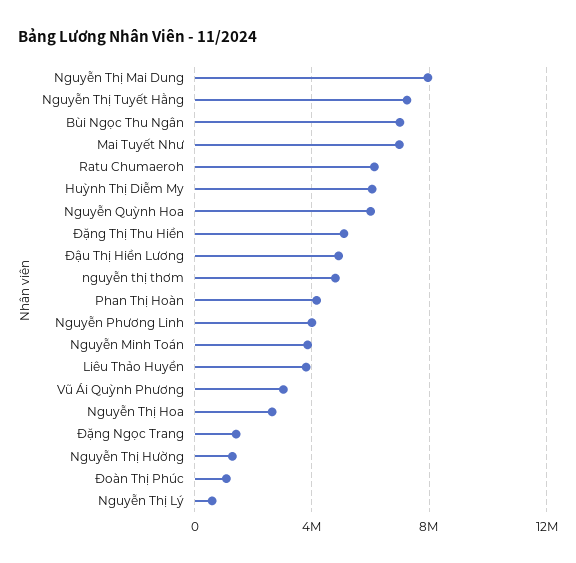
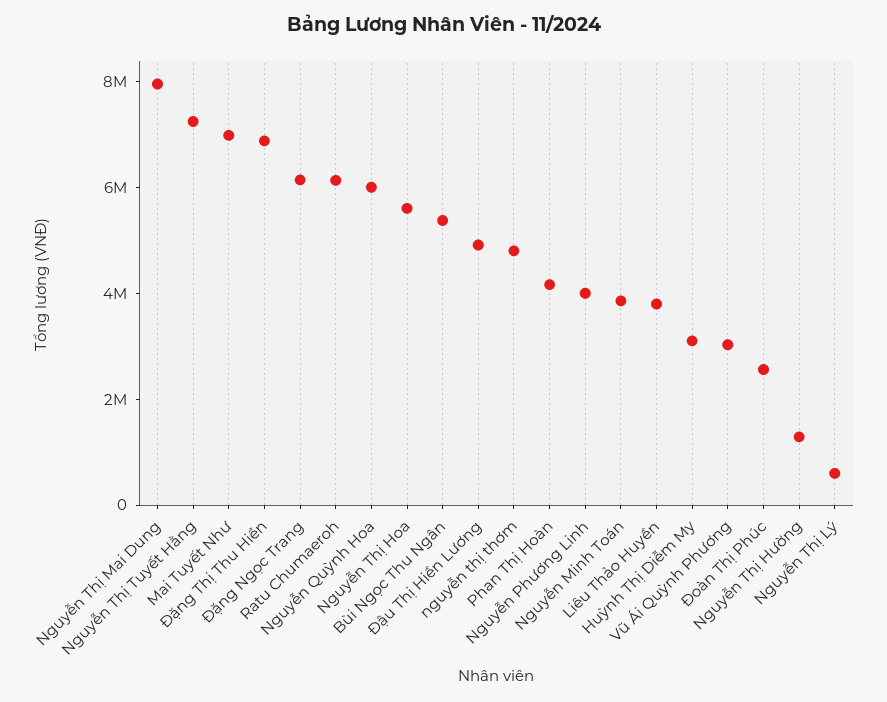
Bùi Ngọc Thu Ngân: 7000000 -> 5500000
Huỳnh Thị Diễm My: 6000000 -> 3000000
Đặng Thị Thu Hiền: 5000000 -> 7000000
Nguyễn Thị Hoa: 2500000 -> 5500000
Đặng Ngọc Trang: 1500000 -> 6000000
Đoàn Thị Phúc: 1000000 -> 2500000

